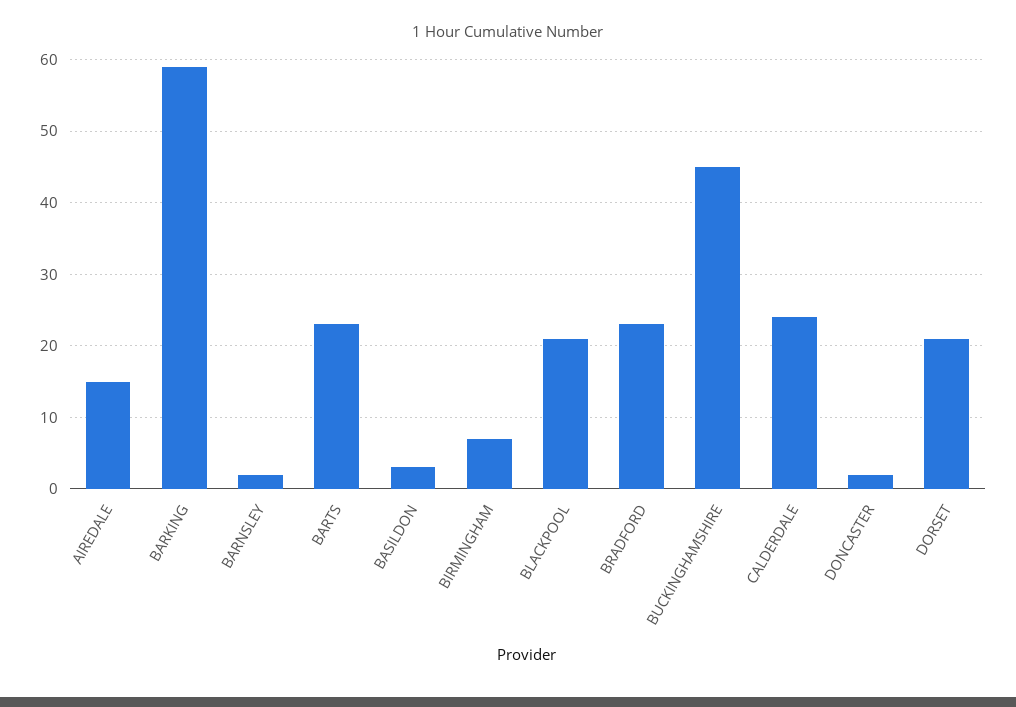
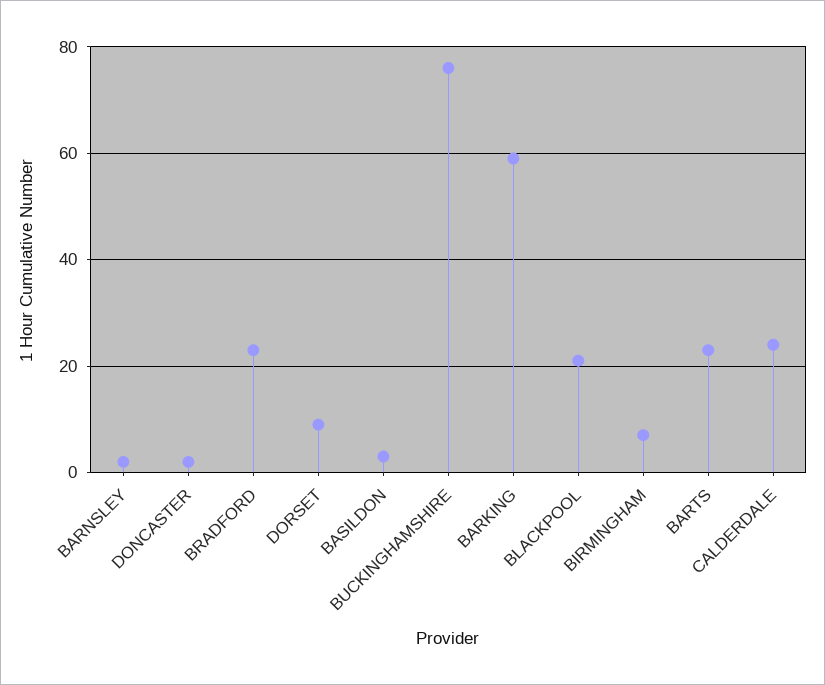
AIREDALE: 15 -> none
BUCKINGHAMSHIRE: 45 -> 75
DORSET: 21 -> 10

